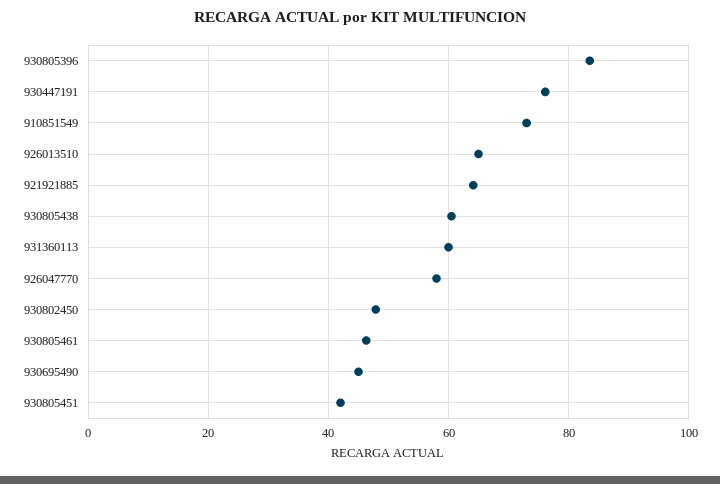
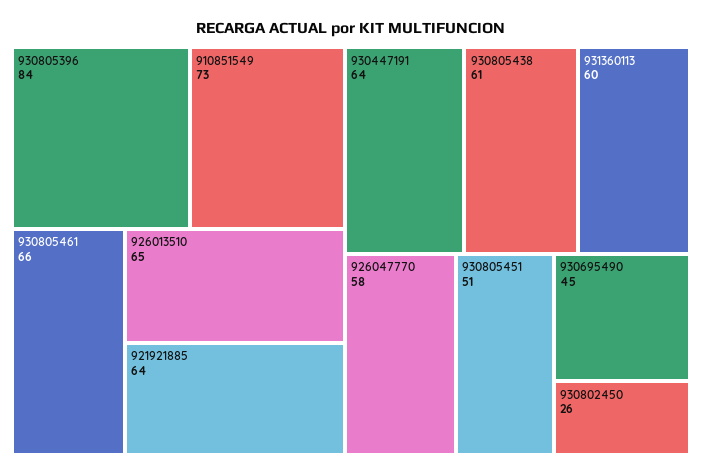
930447191: 76 -> 64
930802450: 48 -> 26
930805461: 46 -> 66
930805451: 42 -> 51

